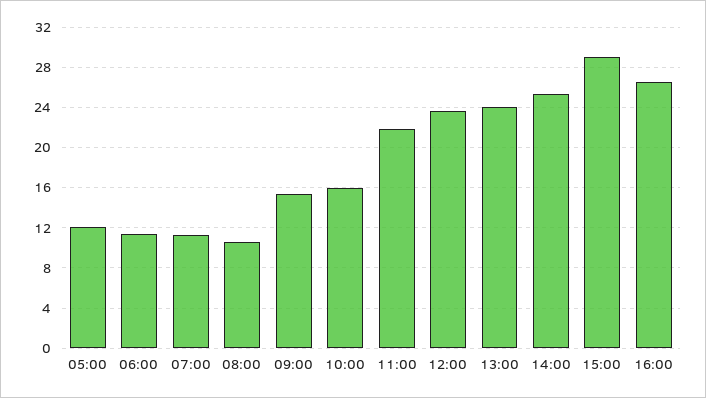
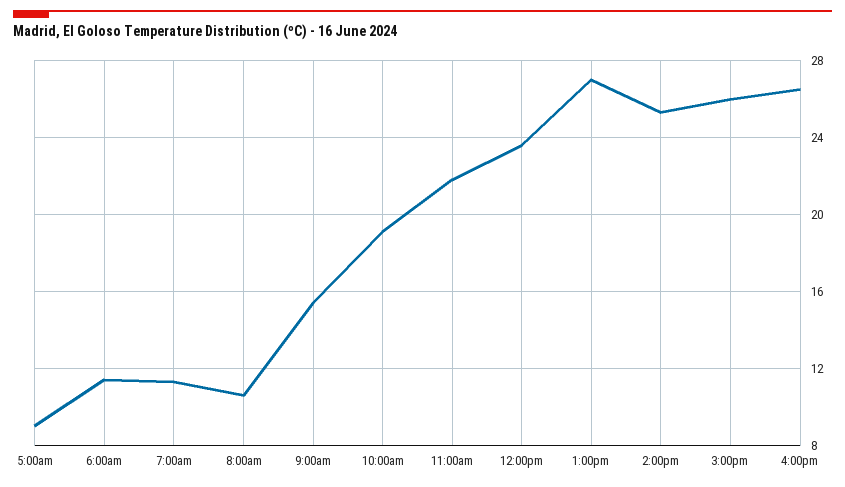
05:00: 12 -> 9
10:00: 16 -> 19
13:00: 24 -> 27
15:00: 29 -> 26

